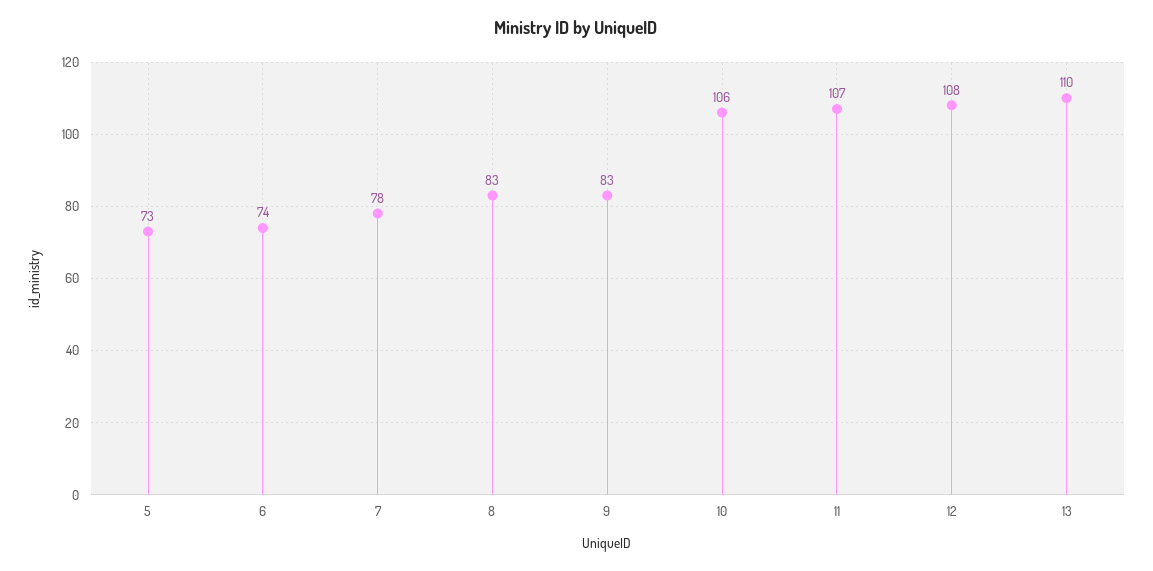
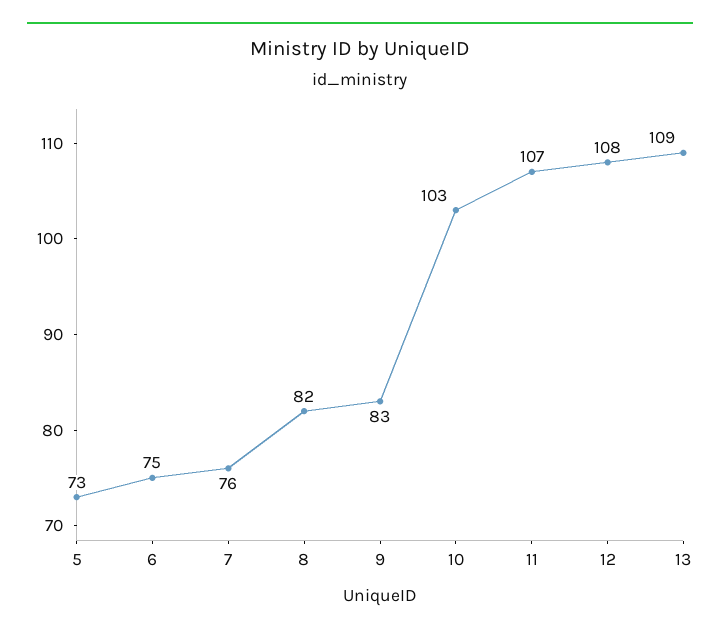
6: 74 -> 75
7: 78 -> 76
8: 83 -> 82
10: 106 -> 103
13: 110 -> 109

